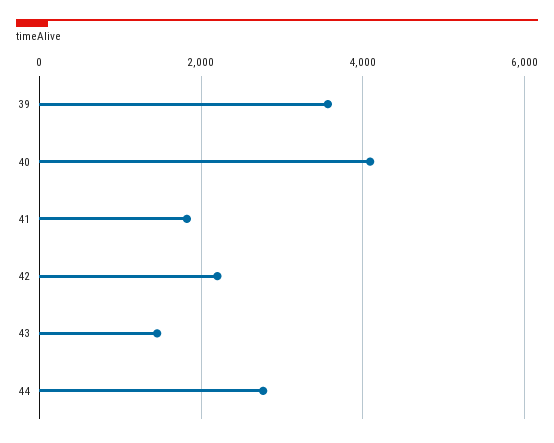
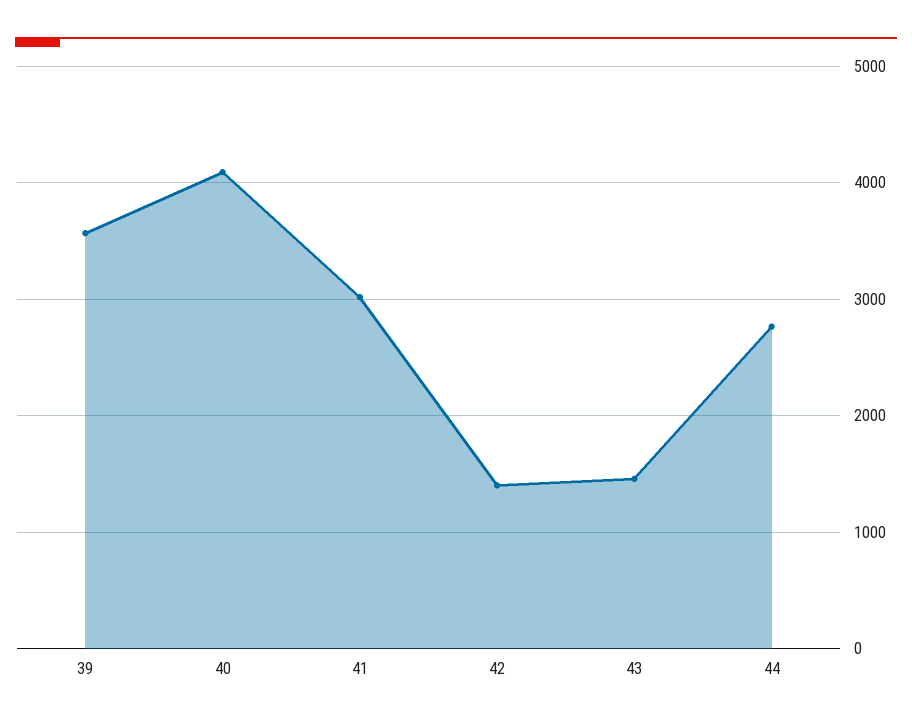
41: 1800 -> 3000
42: 2200 -> 1400

